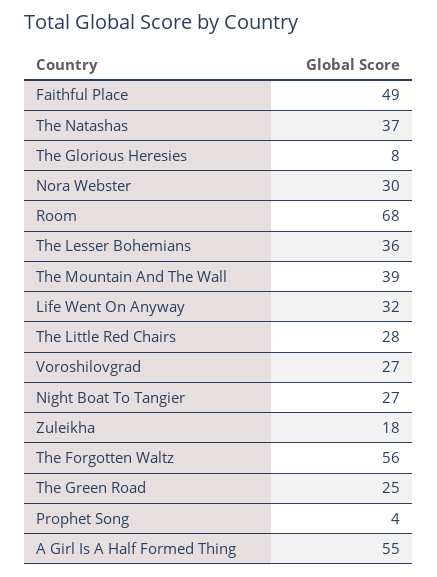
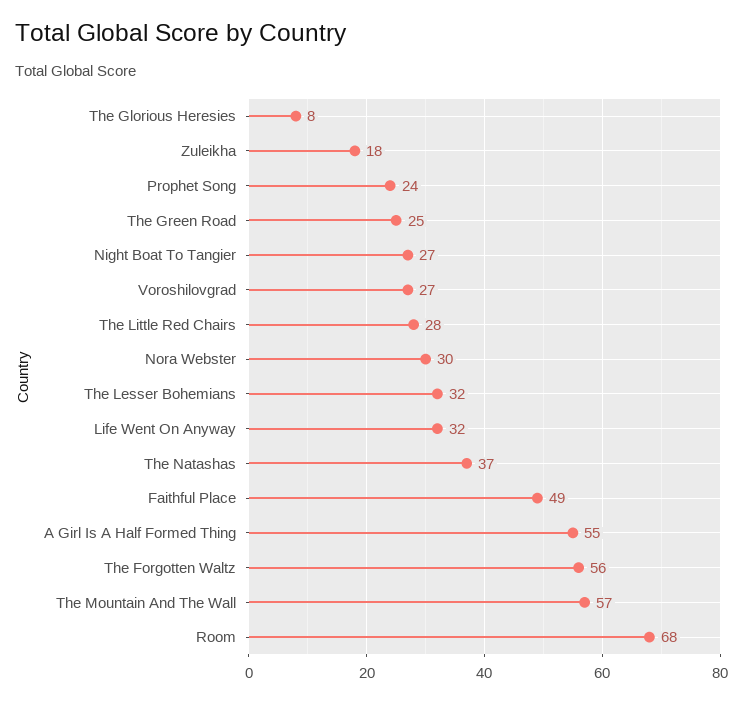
The Lesser Bohemians: 36 -> 32
The Mountain And The Wall: 39 -> 57
Prophet Song: 4 -> 24

